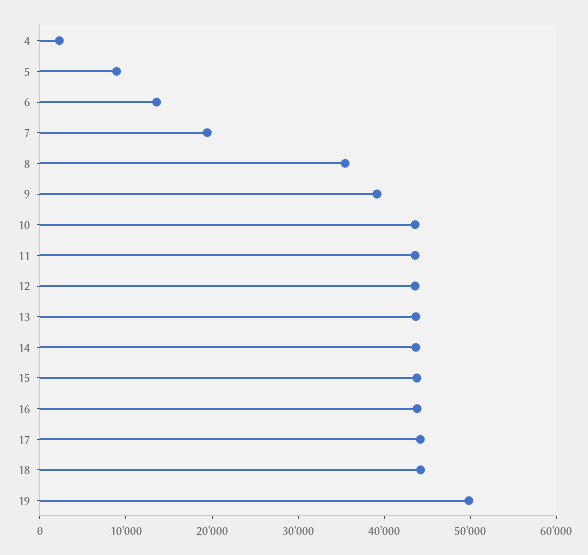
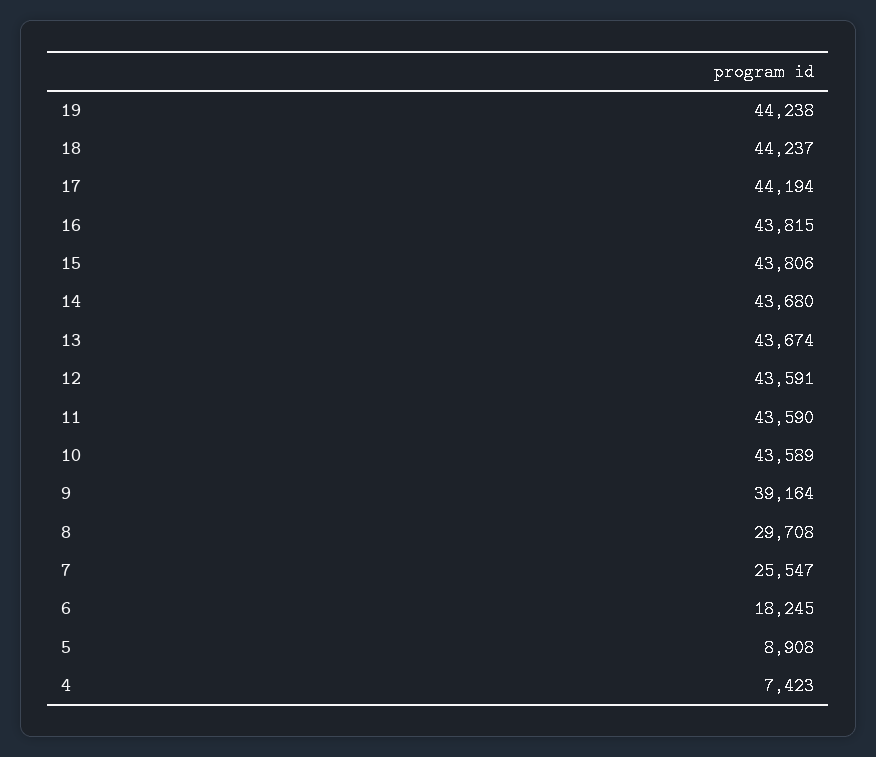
4: 2000 -> 7423
6: 14000 -> 18245
7: 20000 -> 25547
8: 36000 -> 29708
19: 50000 -> 44238

